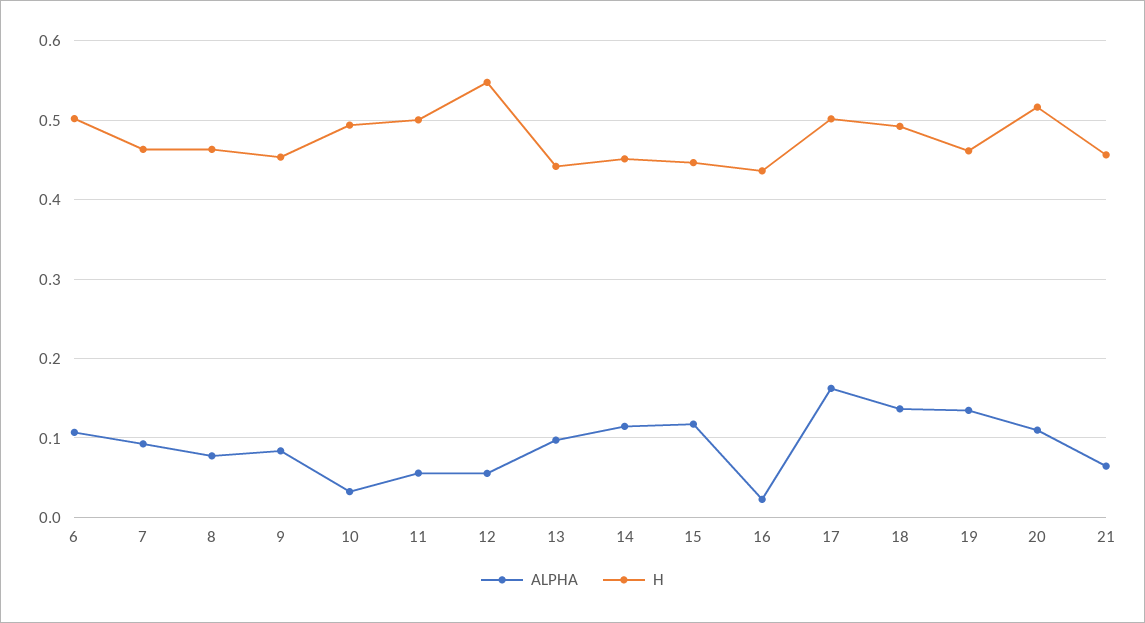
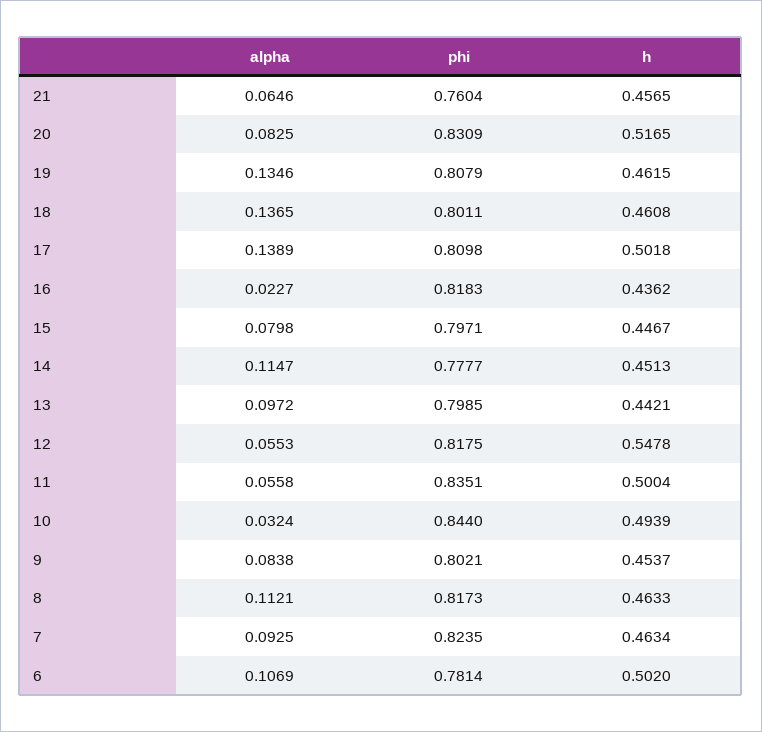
ALPHA, 8: 0.08 -> 0.1121
ALPHA, 15: 0.12 -> 0.0798
ALPHA, 17: 0.16 -> 0.1389
H, 18: 0.49 -> 0.4608
ALPHA, 20: 0.11 -> 0.0825
phi, 21: none -> 0.7604
phi, 20: none -> 0.8309
phi, 19: none -> 0.8079
phi, 18: none -> 0.8011
phi, 17: none -> 0.8098
phi, 16: none -> 0.8183
phi, 15: none -> 0.7971
phi, 14: none -> 0.7777
phi, 13: none -> 0.7985
phi, 12: none -> 0.8175
phi, 11: none -> 0.8351
phi, 10: none -> 0.844
phi, 9: none -> 0.8021
phi, 8: none -> 0.8173
phi, 7: none -> 0.8235
phi, 6: none -> 0.7814

